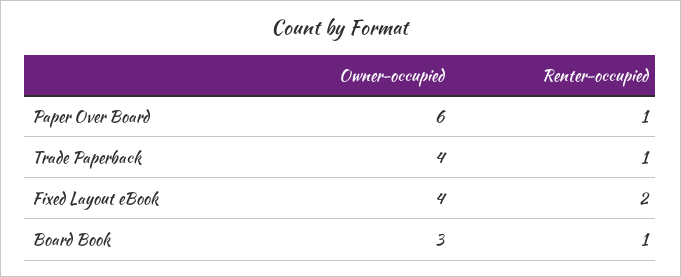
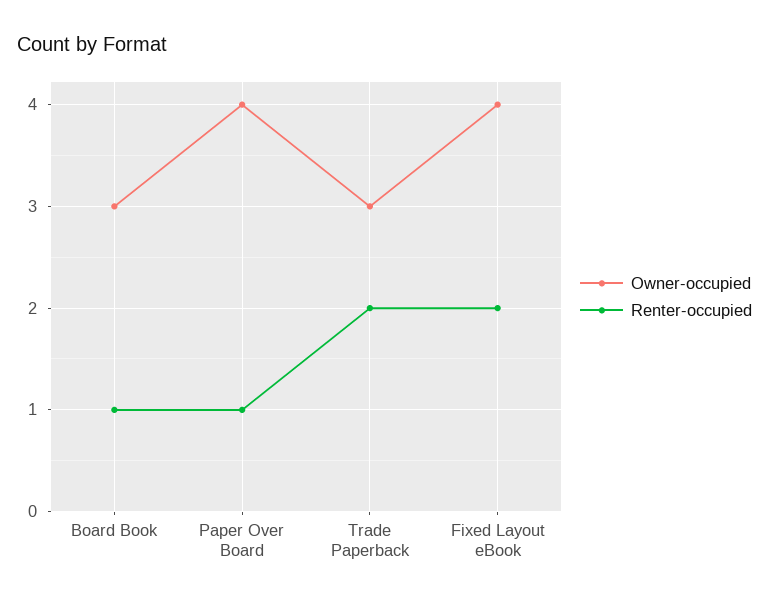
Owner-occupied, Paper Over Board: 6 -> 4
Owner-occupied, Trade Paperback: 4 -> 3
Renter-occupied, Trade Paperback: 1 -> 2

